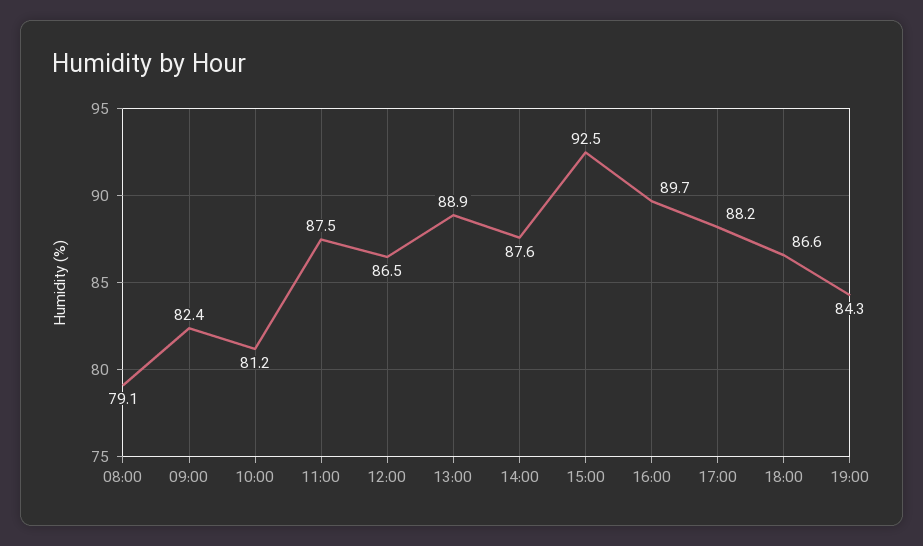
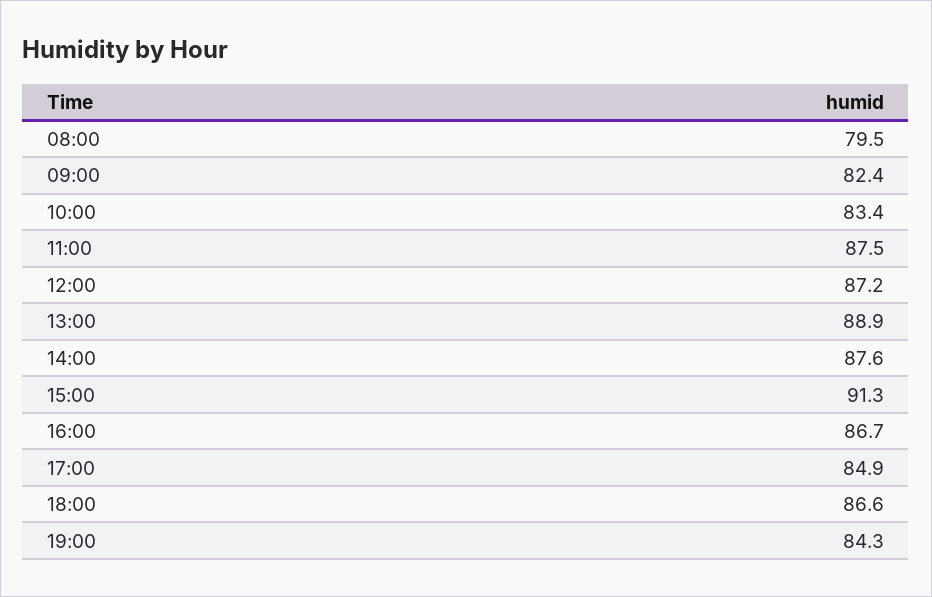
08:00: 79.1 -> 79.5
10:00: 81.2 -> 83.4
12:00: 86.5 -> 87.2
15:00: 92.5 -> 91.3
16:00: 89.7 -> 86.7
17:00: 88.2 -> 84.9

